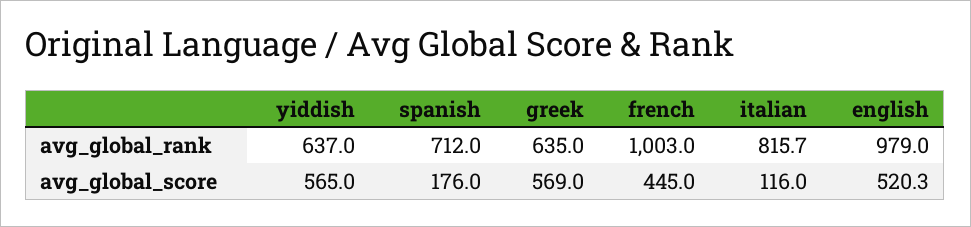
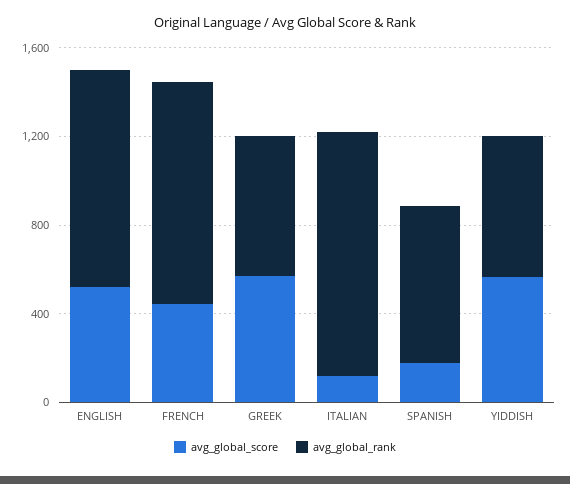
avg_global_rank, italian: 815.7 -> 1100

